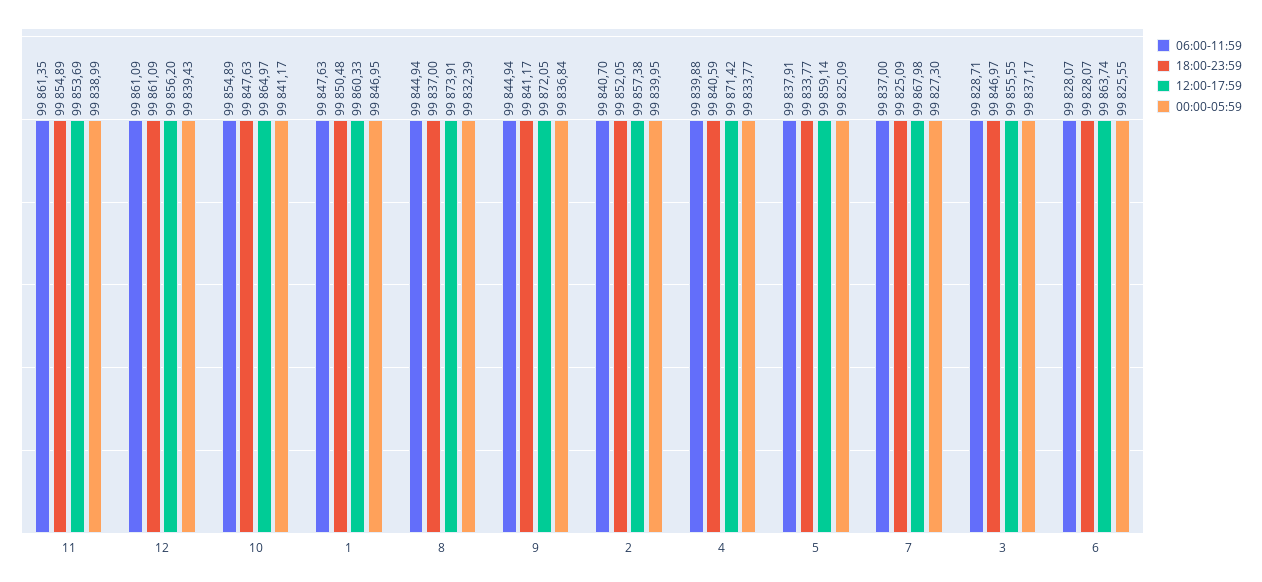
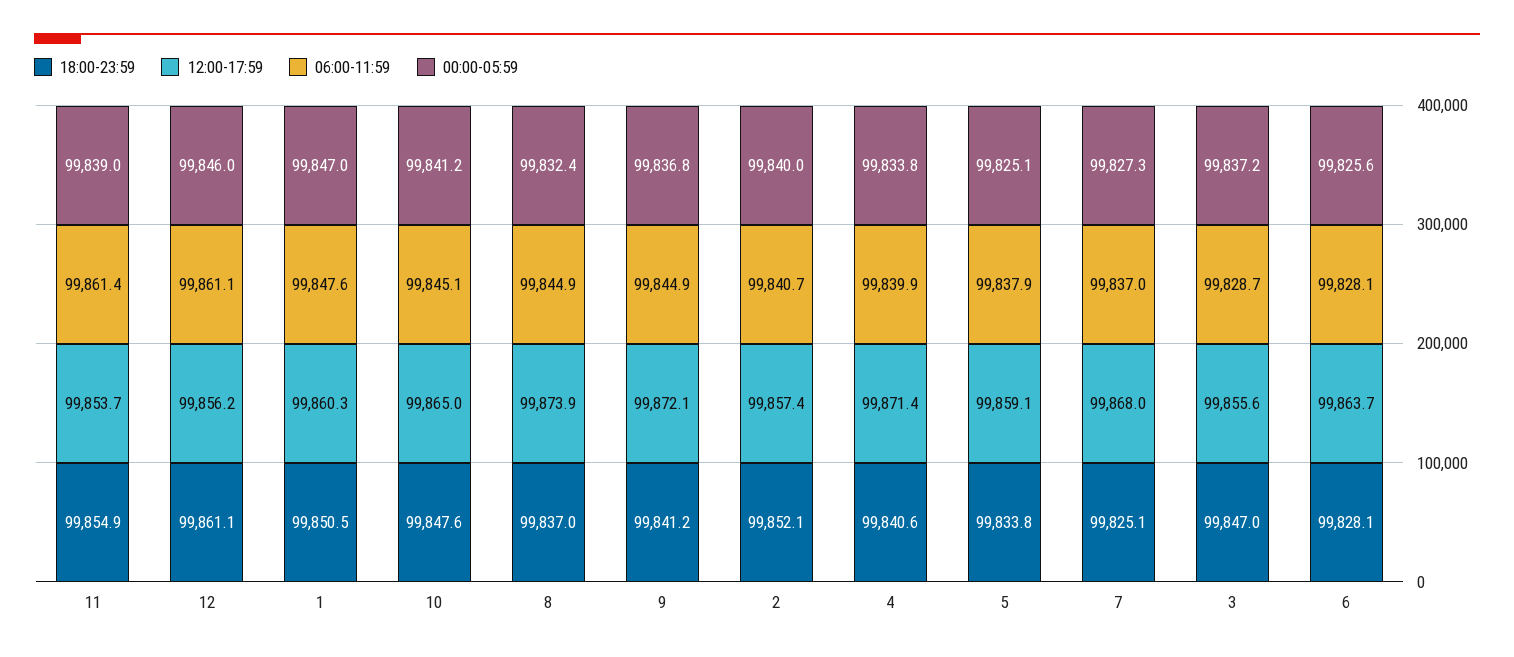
00:00-05:59, 12: 99839.43 -> 99846
06:00-11:59, 10: 99854.89 -> 99845.1

